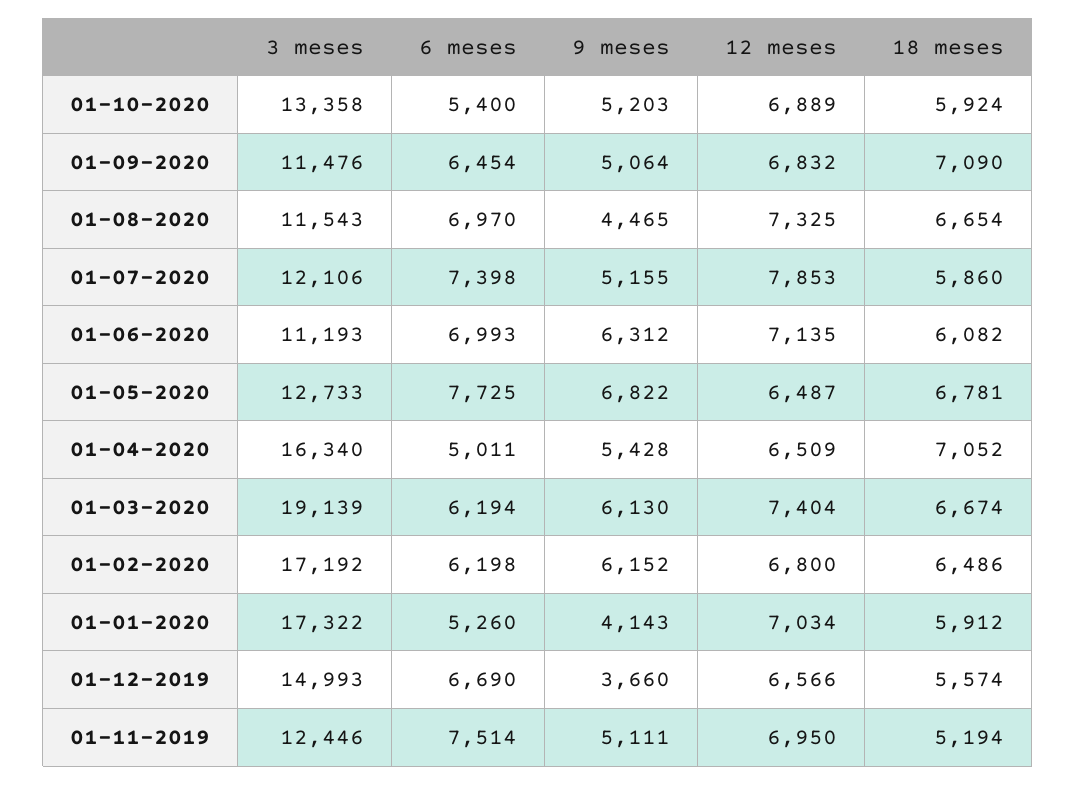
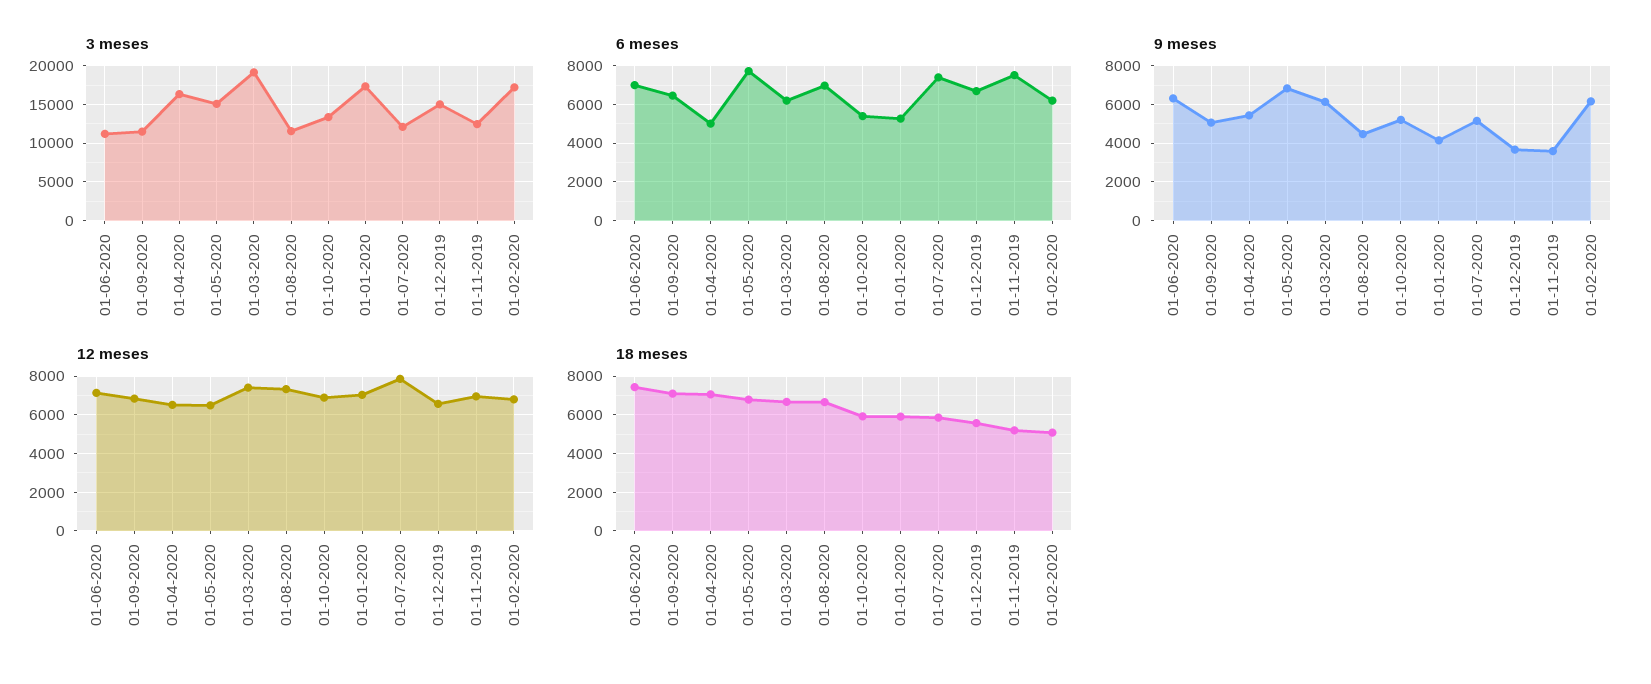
18 meses, 01-06-2020: 6082 -> 7500
3 meses, 01-05-2020: 12733 -> 15000
18 meses, 01-02-2020: 6486 -> 5000
9 meses, 01-11-2019: 5111 -> 3500

